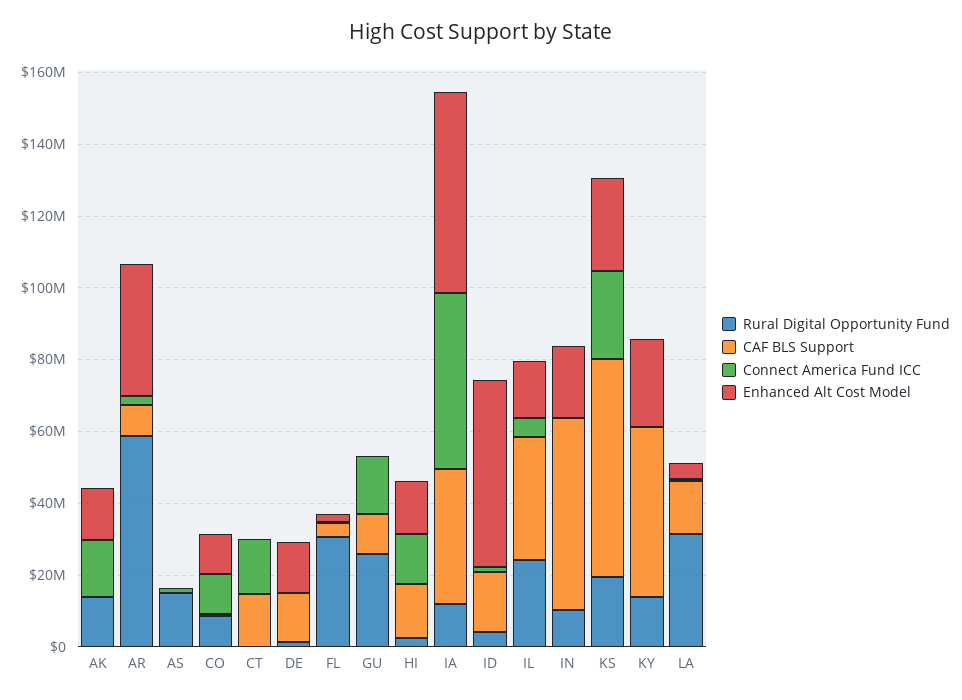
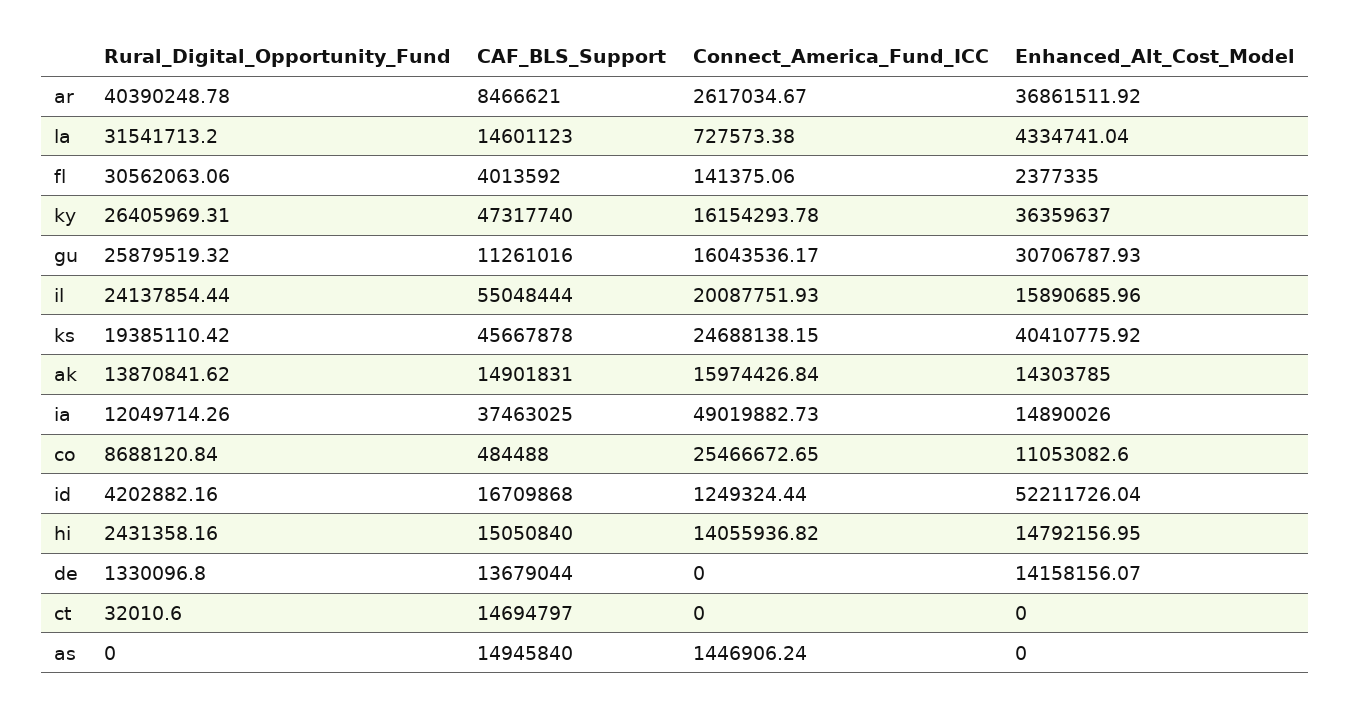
CAF BLS Support, AK: 0 -> 14901831
Rural Digital Opportunity Fund, AR: 60000000 -> 40390248.78
Rural Digital Opportunity Fund, AS: 15000000 -> 0
CAF BLS Support, AS: 0 -> 14945840
Connect America Fund ICC, CO: 10000000 -> 25466672.65
Connect America Fund ICC, CT: 15000000 -> 0
Enhanced Alt Cost Model, GU: 0 -> 30706787.93
Enhanced Alt Cost Model, IA: 55000000 -> 14890026
CAF BLS Support, IL: 35000000 -> 55048444
Connect America Fund ICC, IL: 5000000 -> 20087751.93
Rural Digital Opportunity Fund, IN: 10000000 -> none
CAF BLS Support, IN: 55000000 -> none
Connect America Fund ICC, IN: 0 -> none
Enhanced Alt Cost Model, IN: 20000000 -> none
CAF BLS Support, KS: 60000000 -> 45667878
Enhanced Alt Cost Model, KS: 25000000 -> 40410775.92
Rural Digital Opportunity Fund, KY: 15000000 -> 26405969.31
Connect America Fund ICC, KY: 0 -> 16154293.78
Enhanced Alt Cost Model, KY: 25000000 -> 36359637

